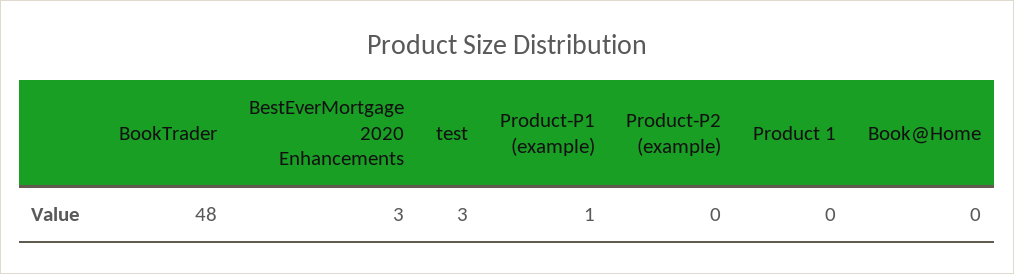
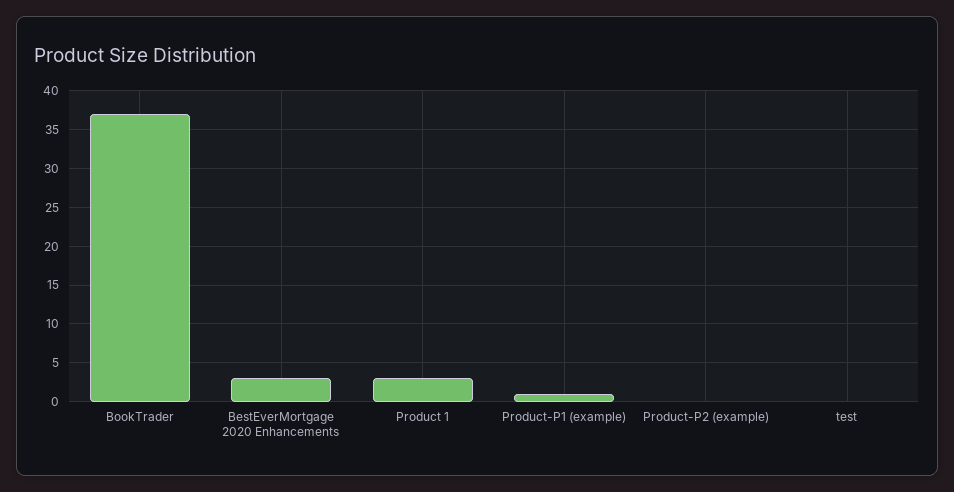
BookTrader: 48 -> 37
test: 3 -> 0
Product 1: 0 -> 3
Book@Home: 0 -> none

